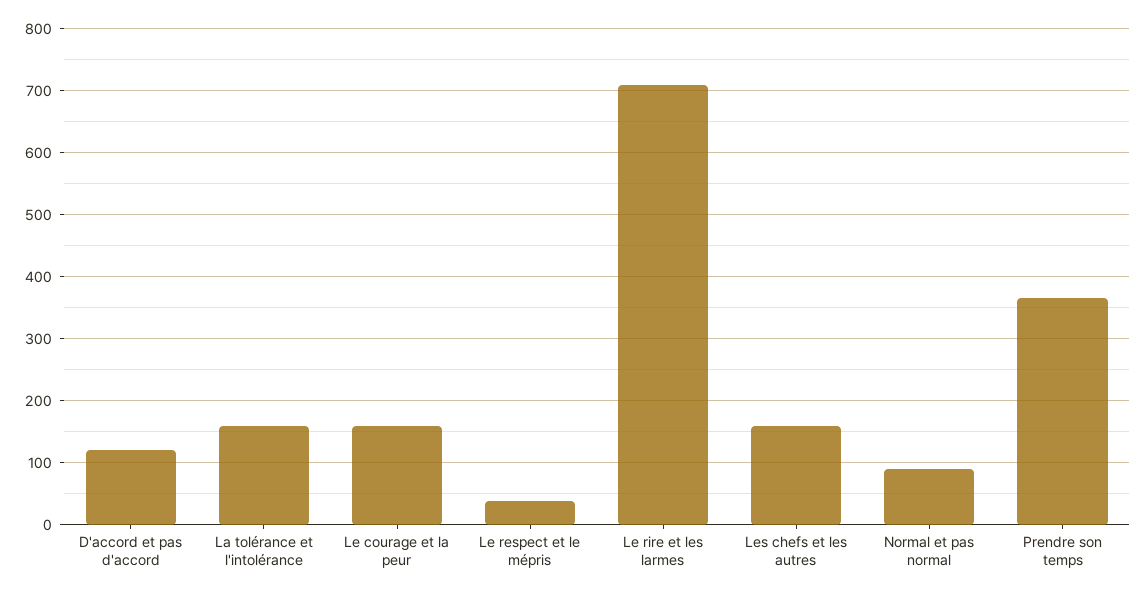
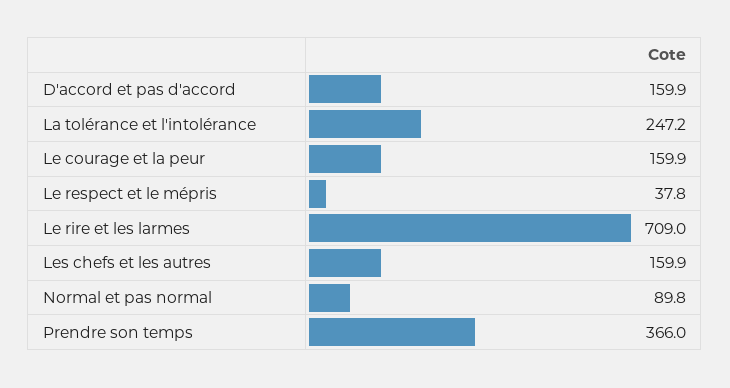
D'accord et pas d'accord: 120 -> 159.9
La tolérance et l'intolérance: 160 -> 247.2

